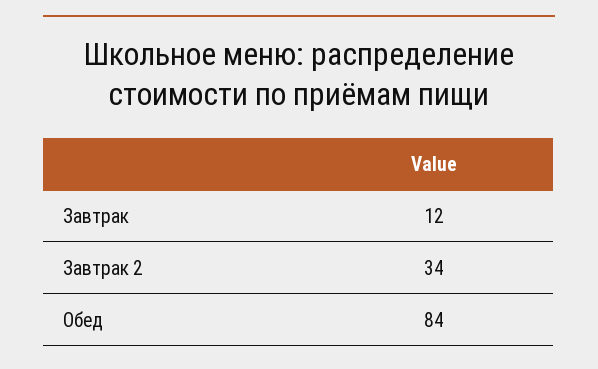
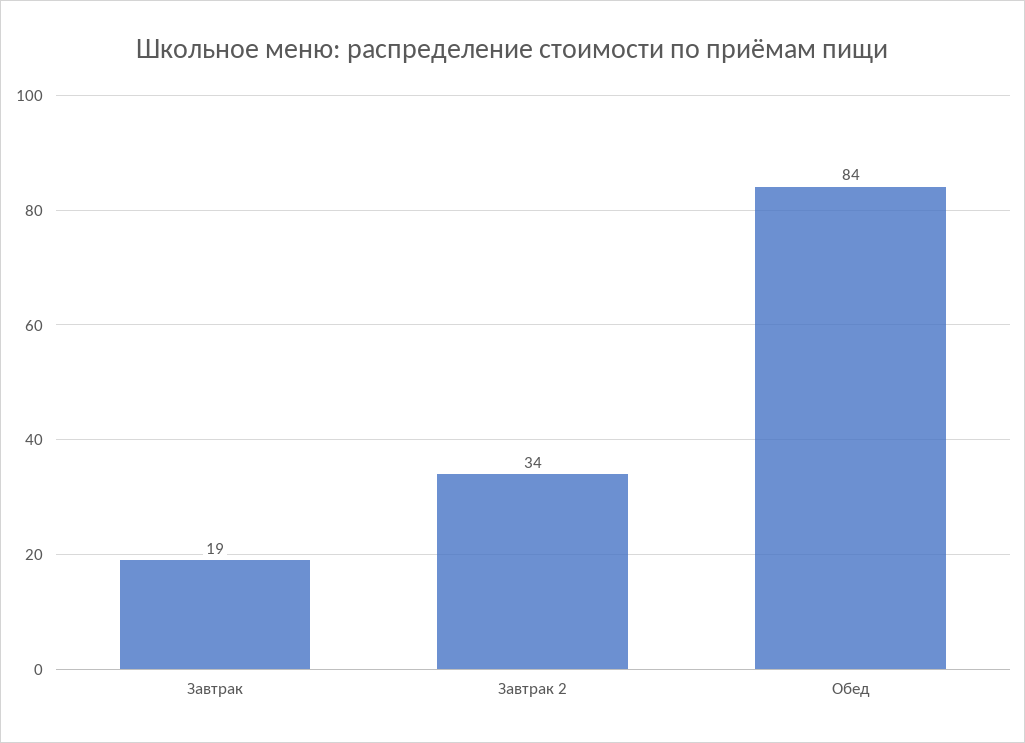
Завтрак: 12 -> 19

